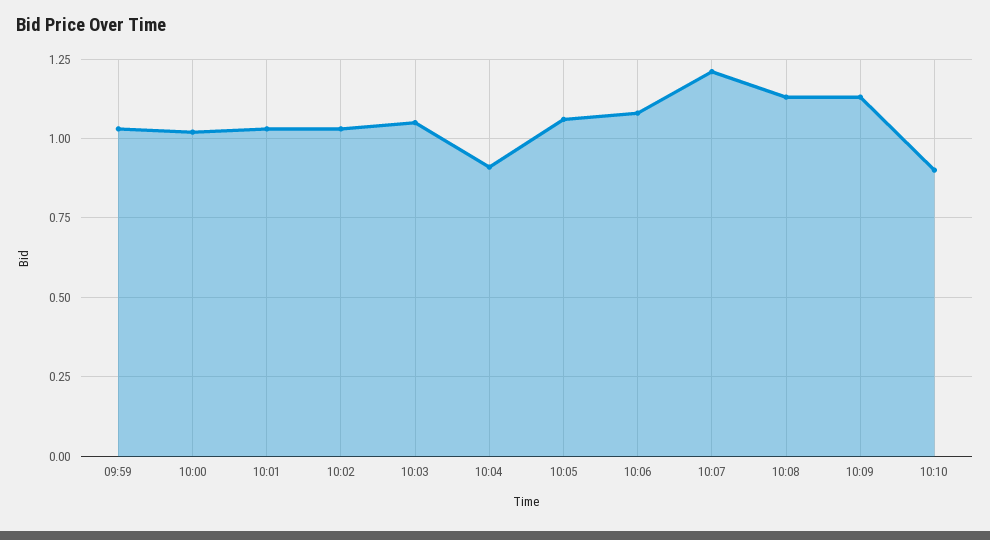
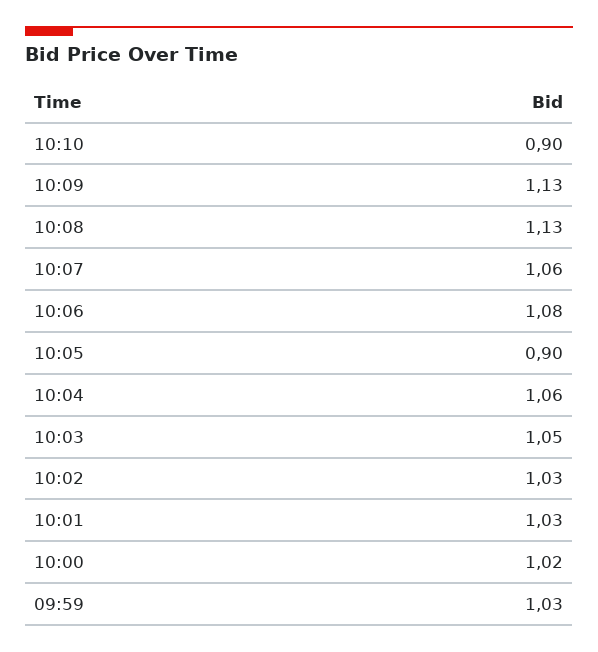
10:04: 0.9 -> 1.06
10:05: 1.05 -> 0.9
10:07: 1.2 -> 1.06

